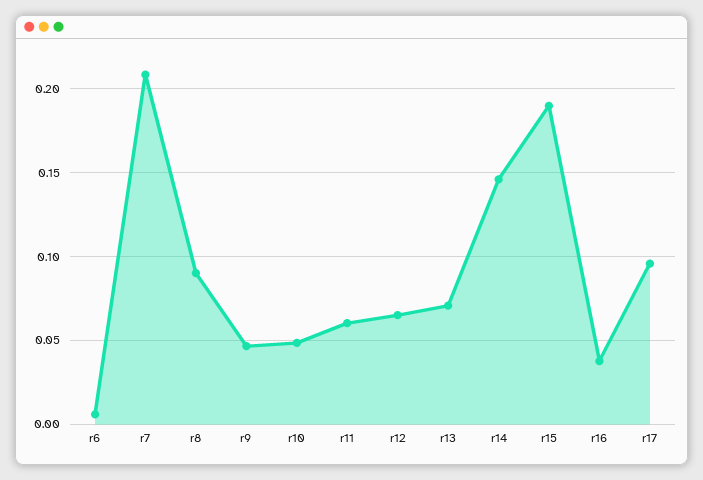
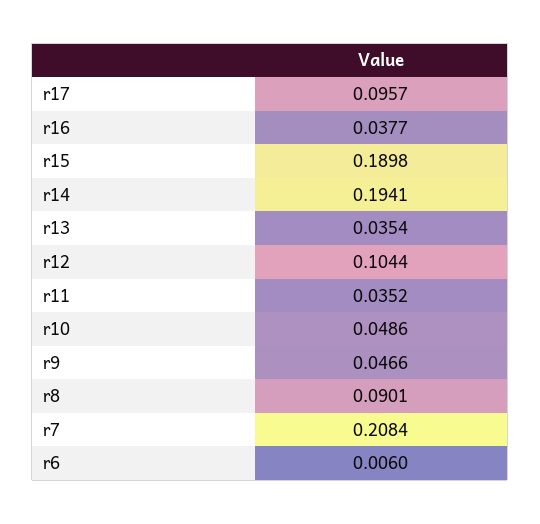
r11: 0.06 -> 0.0352
r12: 0.065 -> 0.1044
r13: 0.07 -> 0.0354
r14: 0.145 -> 0.1941

